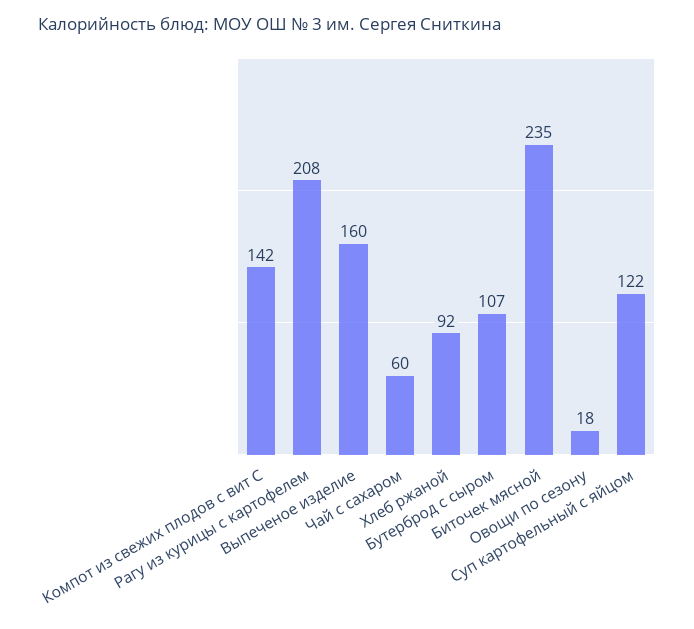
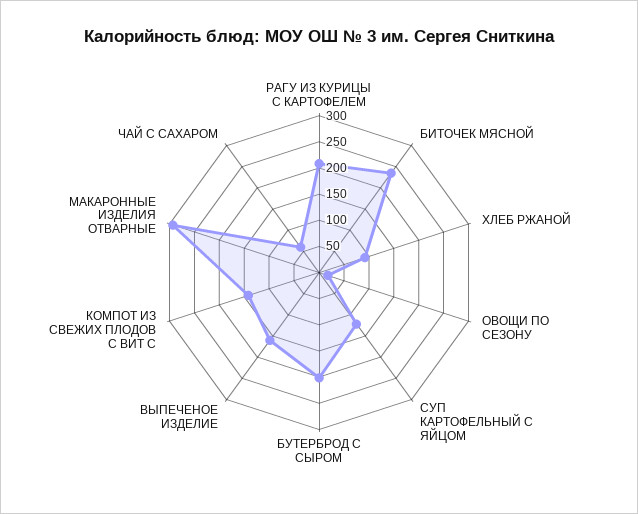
Бутерброд с сыром: 107 -> 200
МАКАРОННЫЕ ИЗДЕЛИЯ ОТВАРНЫЕ: none -> 300

